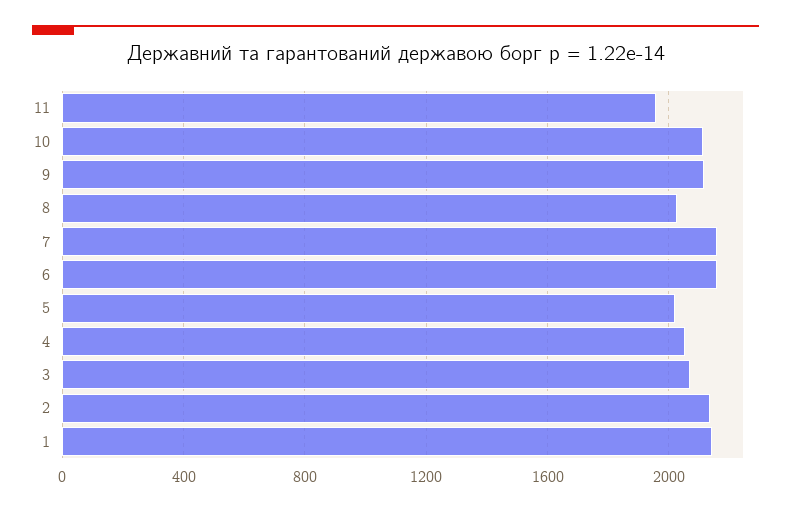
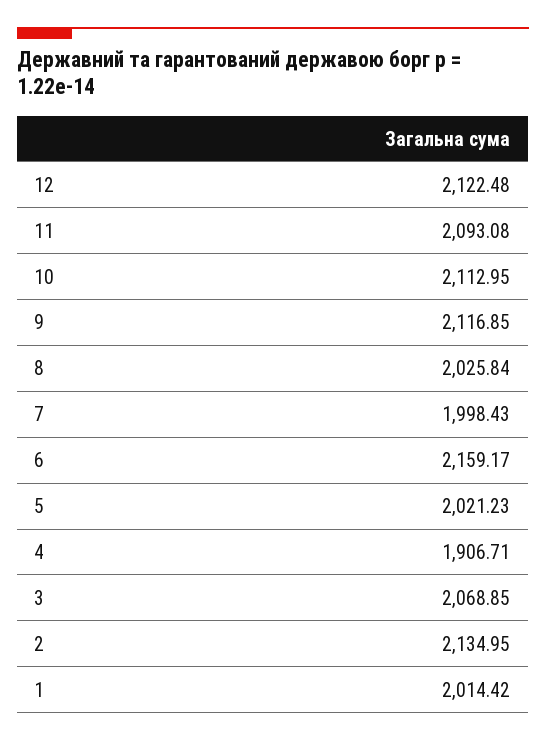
11: 1950 -> 2093.08
7: 2150 -> 1998.43
4: 2050 -> 1906.71
1: 2150 -> 2014.42
12: none -> 2122.48

